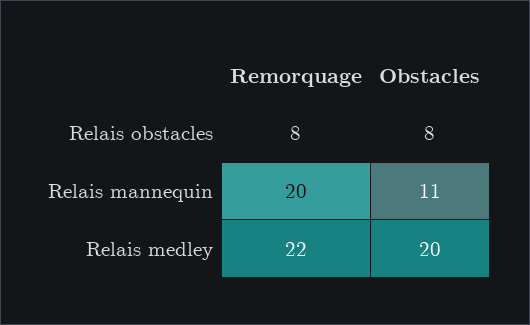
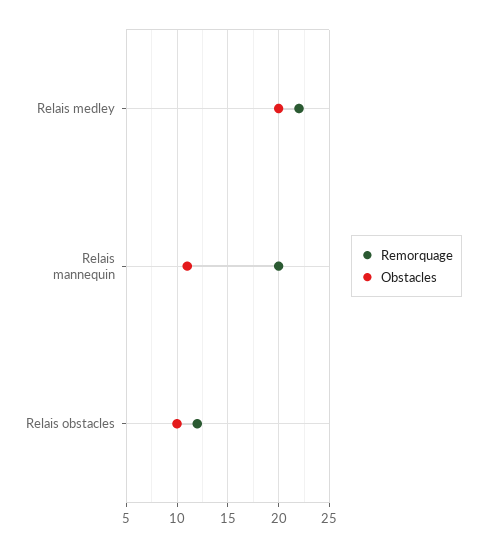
Remorquage, Relais obstacles: 8 -> 12
Obstacles, Relais obstacles: 8 -> 10

